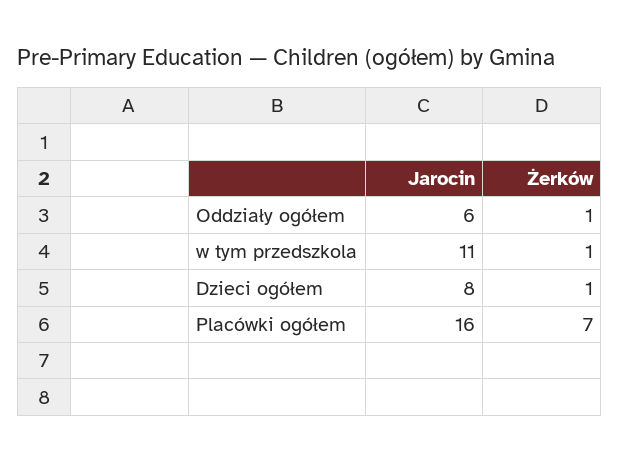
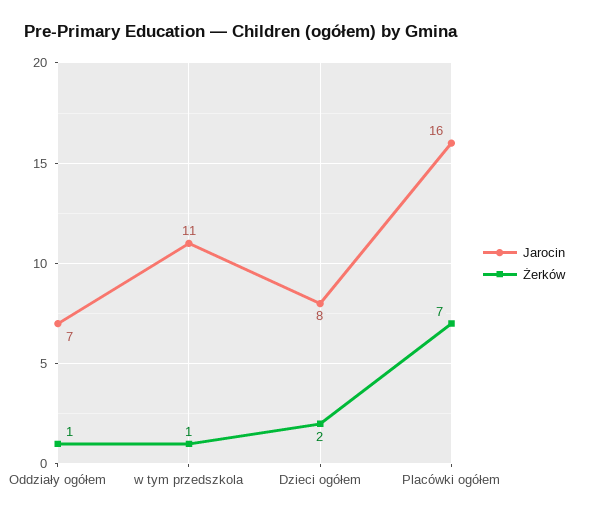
Jarocin, Oddziały ogółem: 6 -> 7
Żerków, Dzieci ogółem: 1 -> 2

